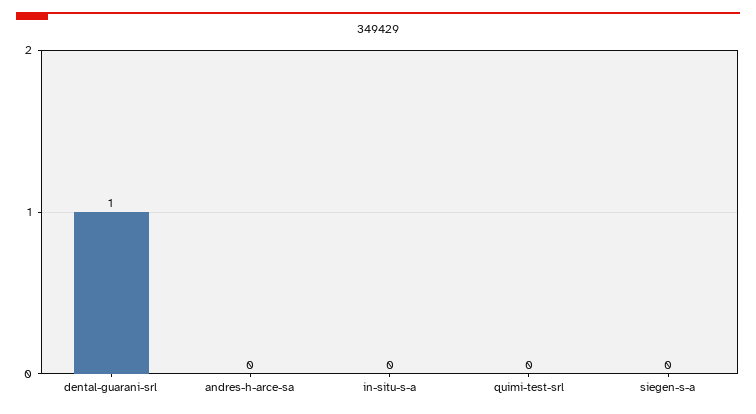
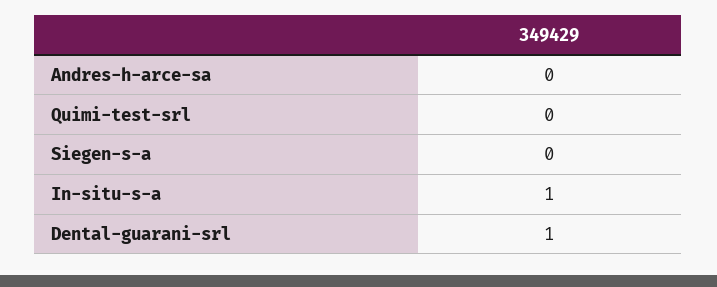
in-situ-s-a: 0 -> 1

